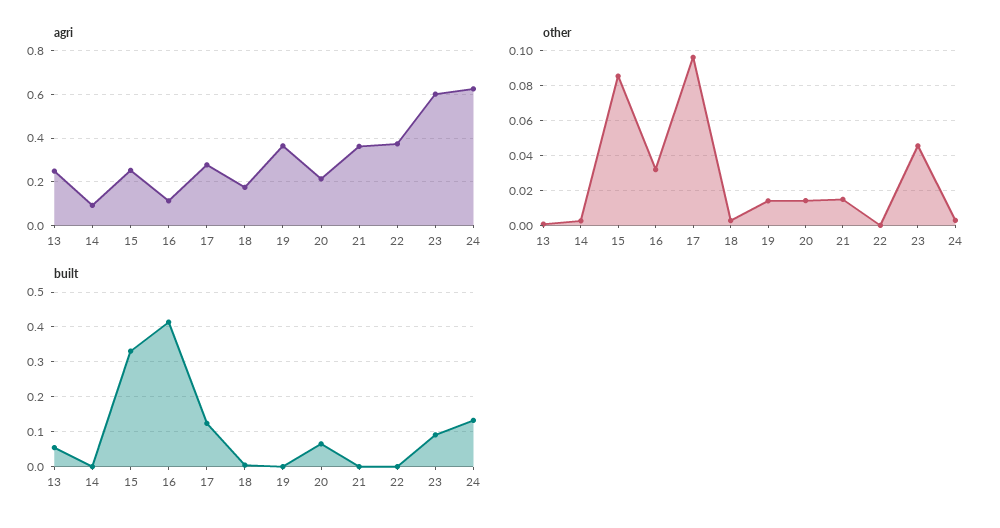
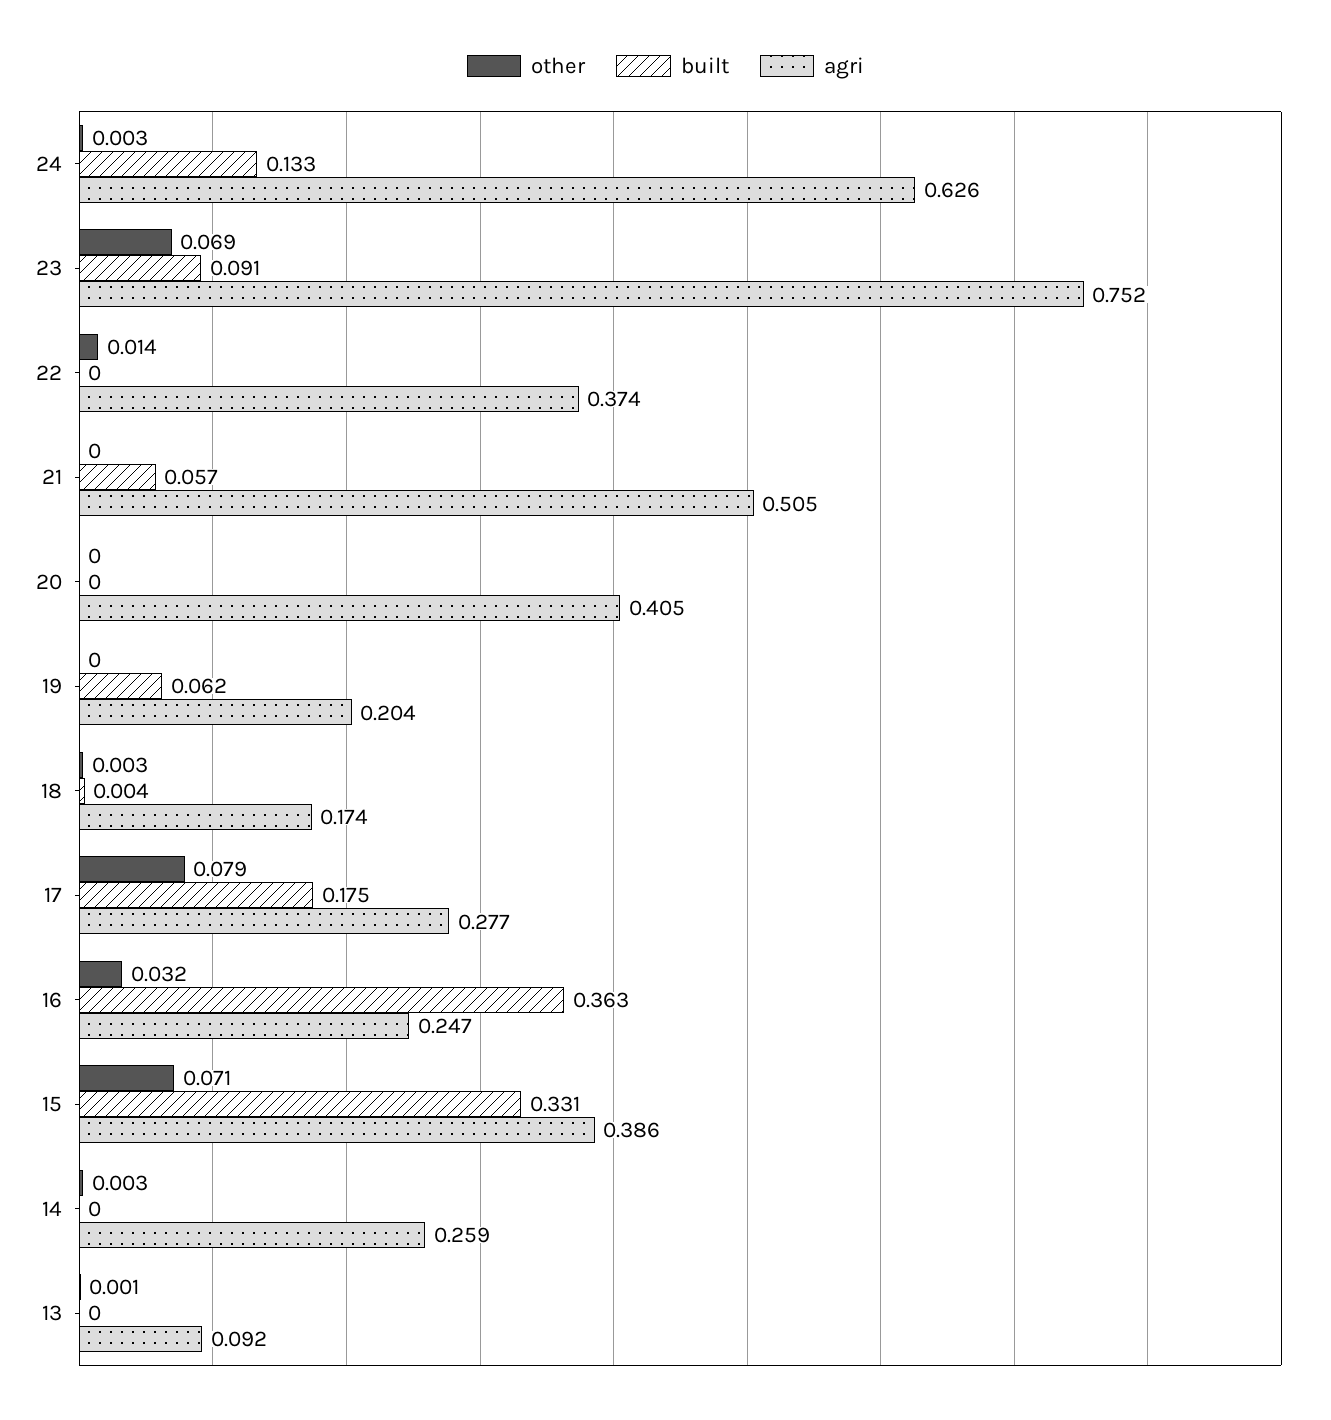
agri, 13: 0.25 -> 0.092
agri, 14: 0.1 -> 0.259
agri, 15: 0.25 -> 0.386
agri, 16: 0.1 -> 0.247
agri, 19: 0.35 -> 0.204
agri, 20: 0.2 -> 0.405
agri, 21: 0.35 -> 0.505
agri, 23: 0.6 -> 0.752
other, 15: 0.085 -> 0.071
other, 17: 0.095 -> 0.079
other, 19: 0.015 -> 0
other, 20: 0.015 -> 0
other, 21: 0.015 -> 0
other, 22: 0 -> 0.014
other, 23: 0.045 -> 0.069
built, 13: 0.06 -> 0
built, 16: 0.42 -> 0.363
built, 17: 0.12 -> 0.175
built, 19: 0 -> 0.062
built, 20: 0.06 -> 0
built, 21: 0 -> 0.057

